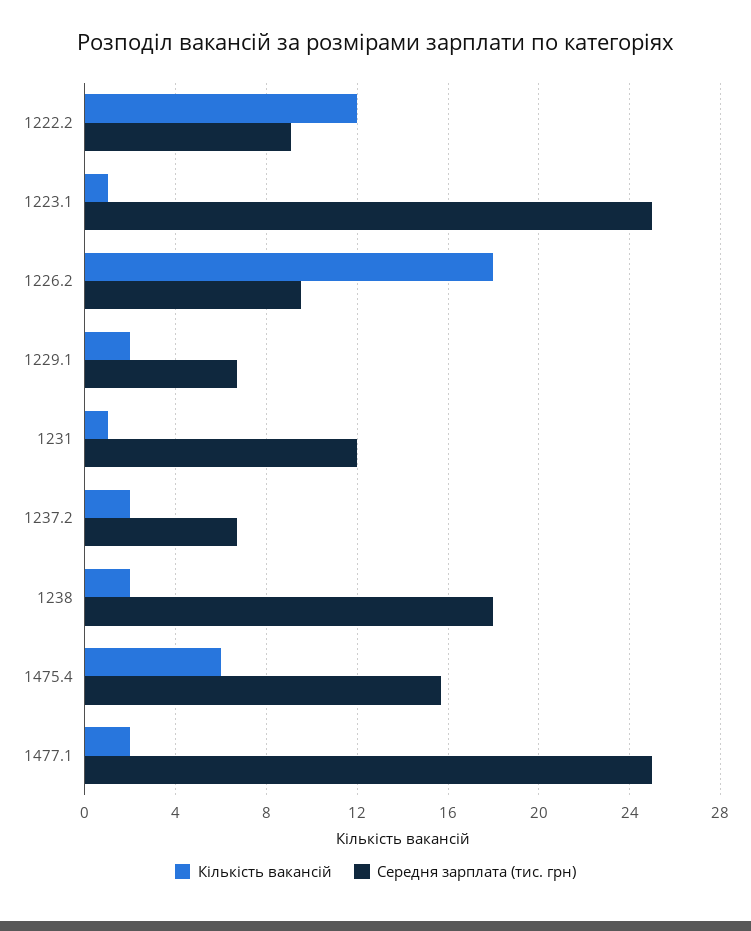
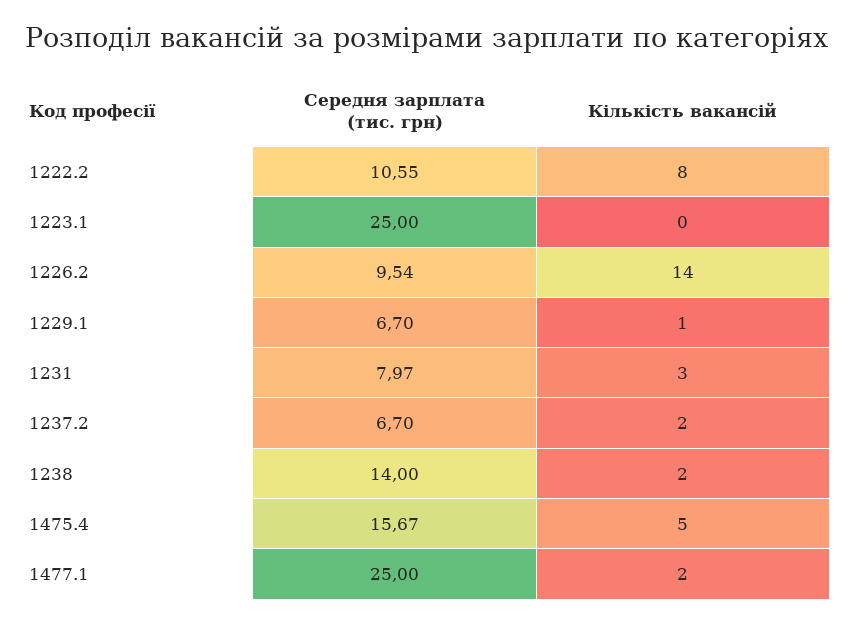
Кількість вакансій, 1222.2: 12 -> 8
Середня зарплата (тис. грн), 1222.2: 9 -> 10.55
Кількість вакансій, 1223.1: 1 -> 0
Кількість вакансій, 1226.2: 18 -> 14
Кількість вакансій, 1229.1: 2 -> 1
Кількість вакансій, 1231: 1 -> 3
Середня зарплата (тис. грн), 1231: 12 -> 7.97
Середня зарплата (тис. грн), 1238: 18 -> 14
Кількість вакансій, 1475.4: 6 -> 5

